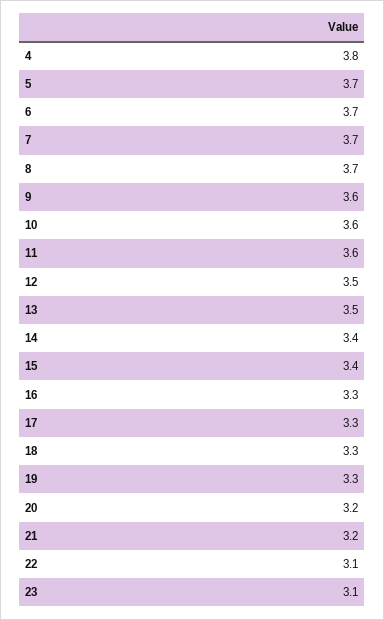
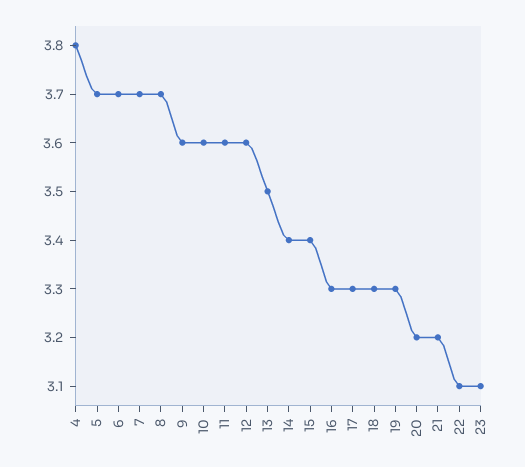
12: 3.5 -> 3.6

